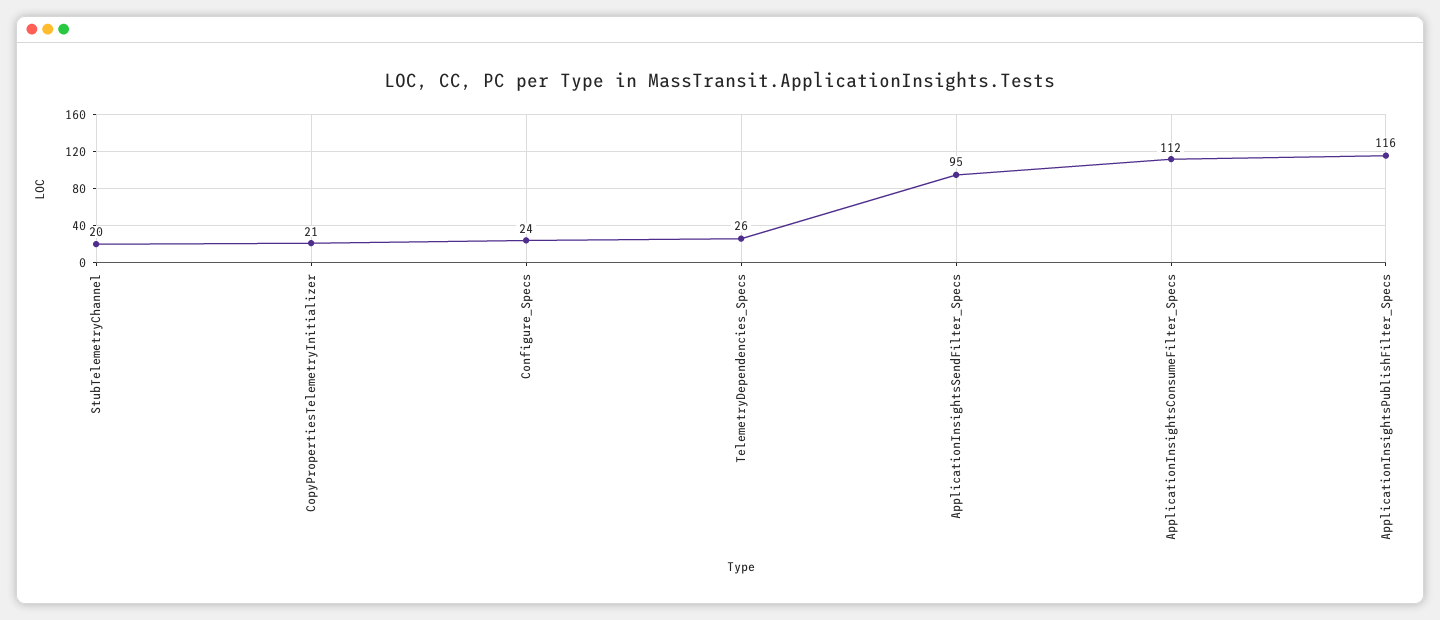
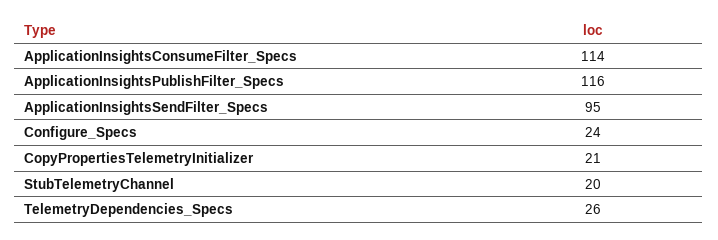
ApplicationInsightsConsumeFilter_Specs: 112 -> 114

